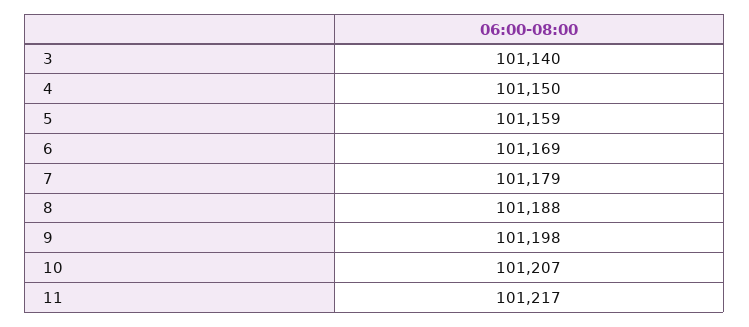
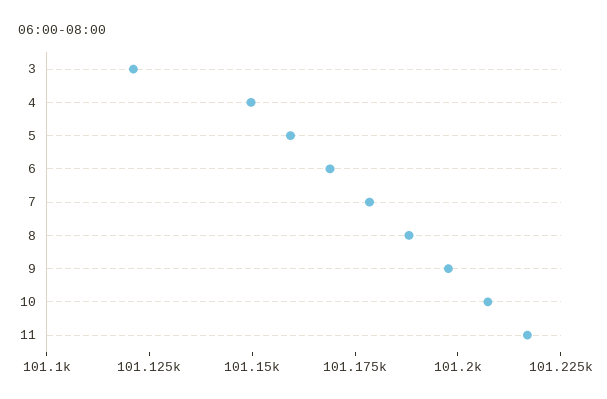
3: 101140 -> 101120

